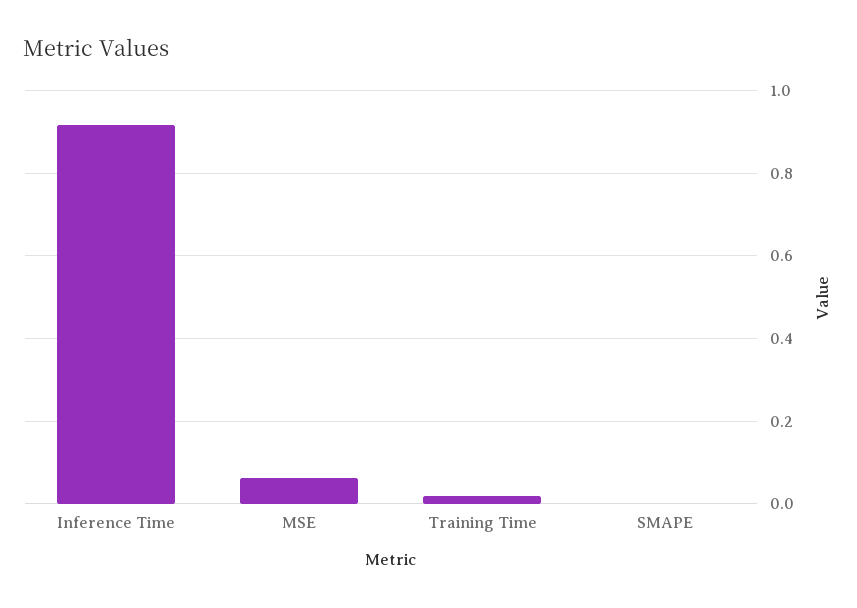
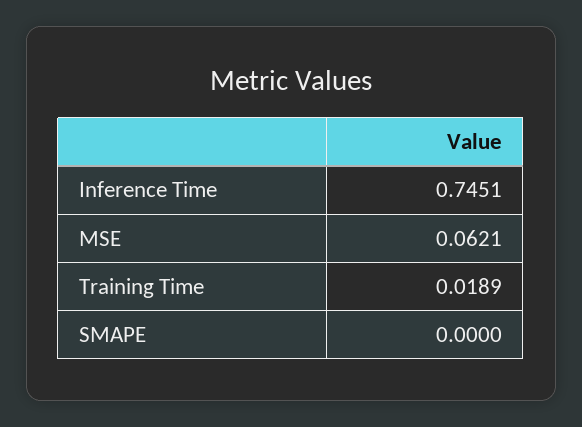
Inference Time: 0.92 -> 0.7451

